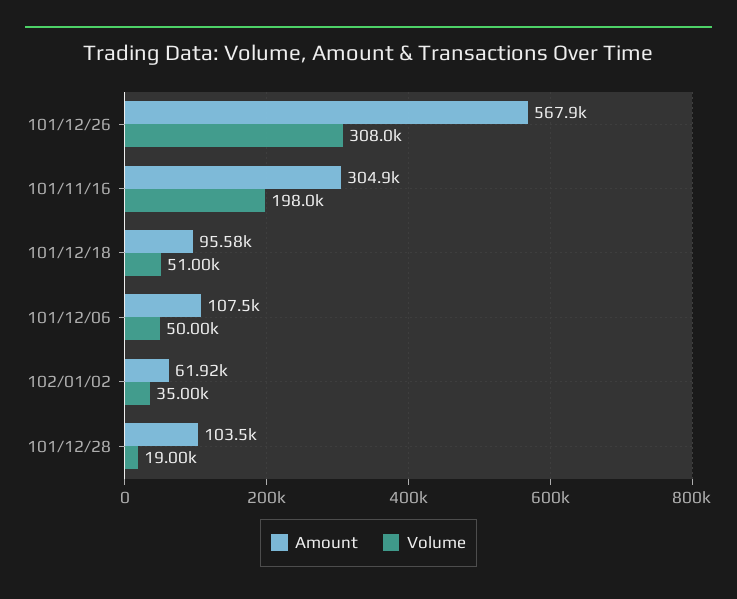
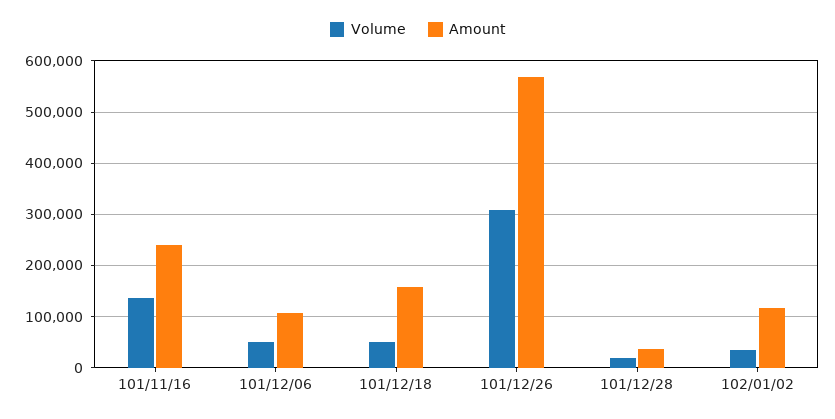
Amount, 101/11/16: 304900 -> 240000
Volume, 101/11/16: 198000 -> 140000
Amount, 101/12/18: 95580 -> 160000
Amount, 102/01/02: 61920 -> 120000
Amount, 101/12/28: 103500 -> 40000

